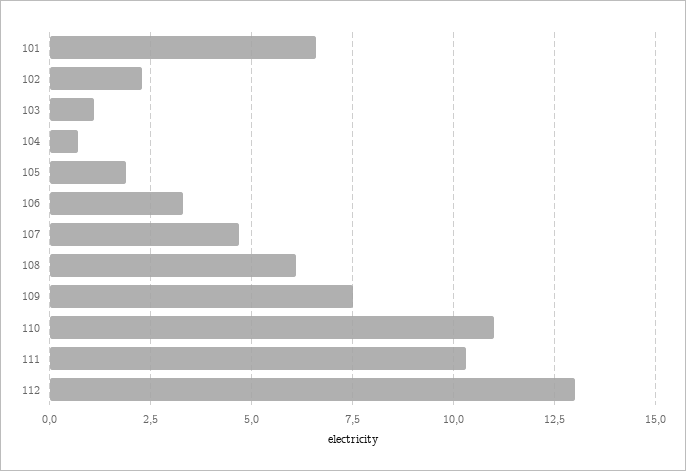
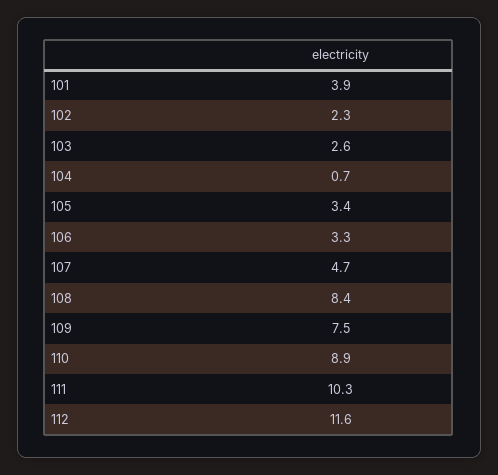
101: 6.5 -> 3.9
103: 1 -> 2.6
105: 2 -> 3.4
108: 6 -> 8.4
110: 11 -> 8.9
112: 13 -> 11.6

